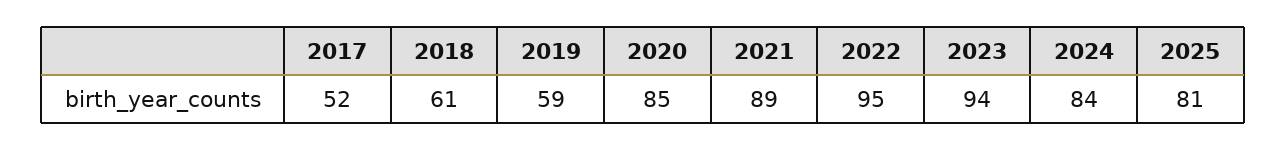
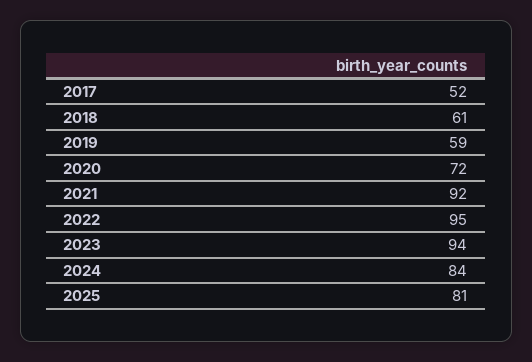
2020: 85 -> 72
2021: 89 -> 92

